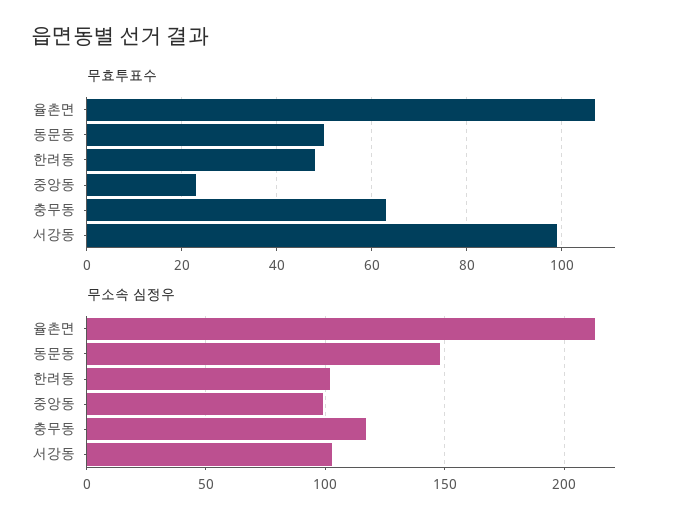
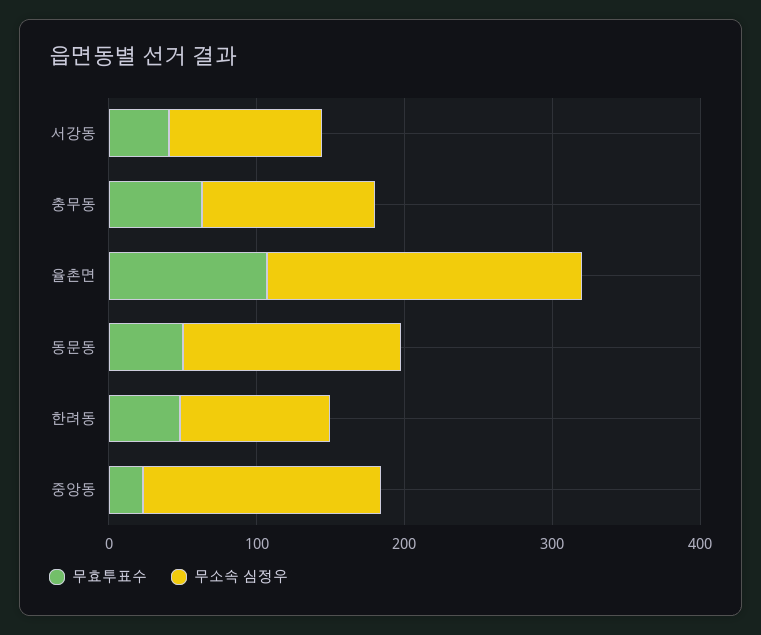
무효투표수, 서강동: 100 -> 40
무소속 심정우, 중앙동: 100 -> 160

